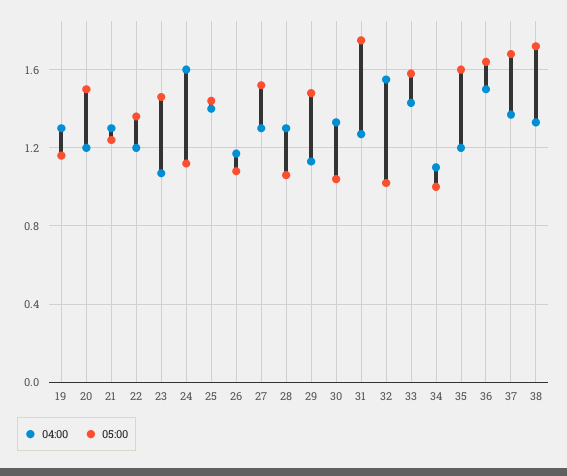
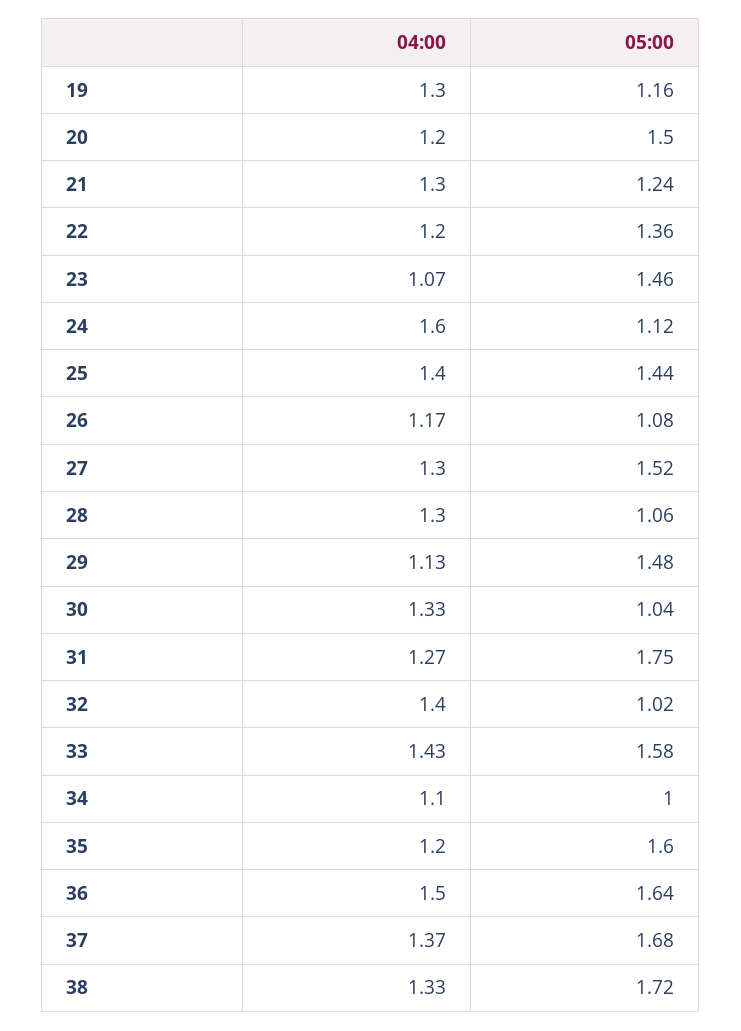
04:00, 32: 1.55 -> 1.4

